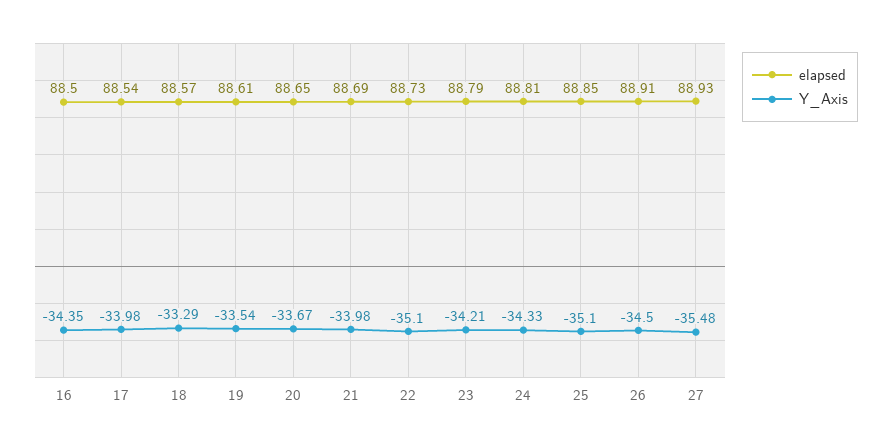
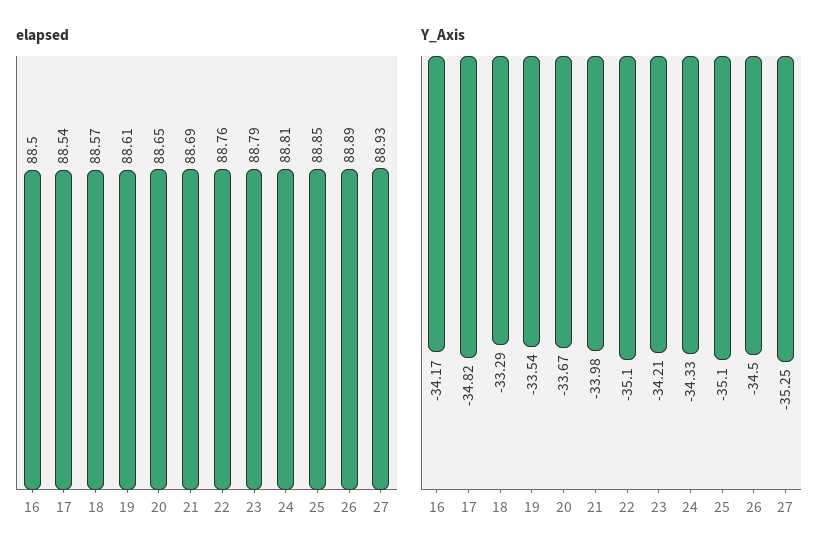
Y_Axis, 16: -34.35 -> -34.17
Y_Axis, 17: -33.98 -> -34.82
elapsed, 22: 88.73 -> 88.76
elapsed, 26: 88.91 -> 88.89
Y_Axis, 27: -35.48 -> -35.25

